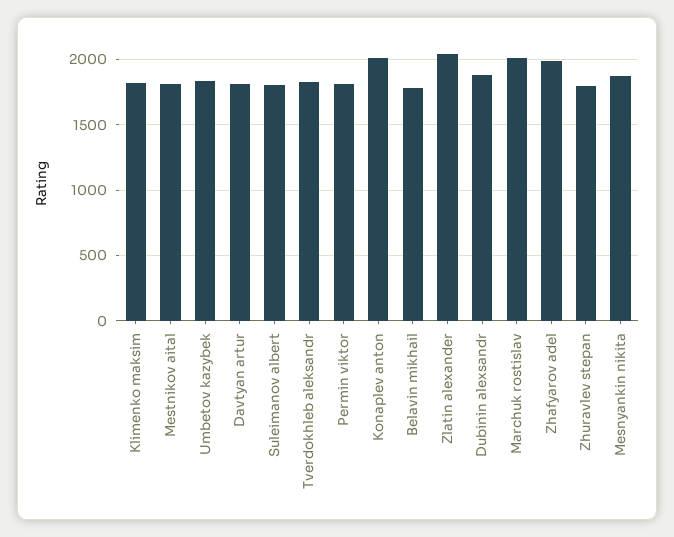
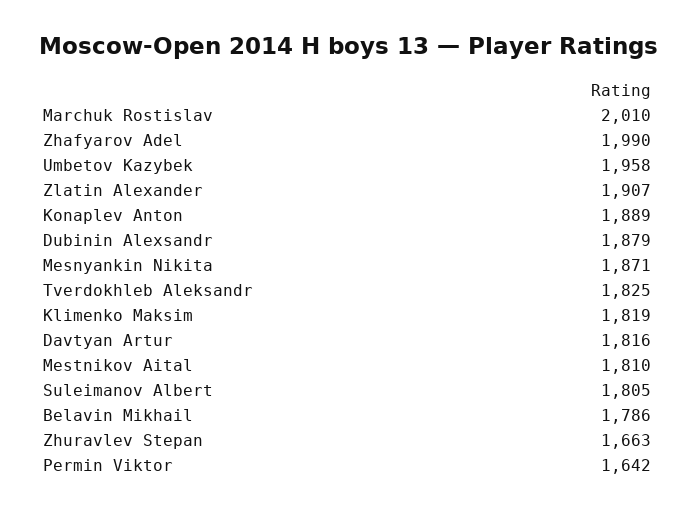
Umbetov kazybek: 1850 -> 1958
Permin viktor: 1800 -> 1642
Konaplev anton: 2000 -> 1889
Zlatin alexander: 2050 -> 1907
Zhuravlev stepan: 1800 -> 1663

